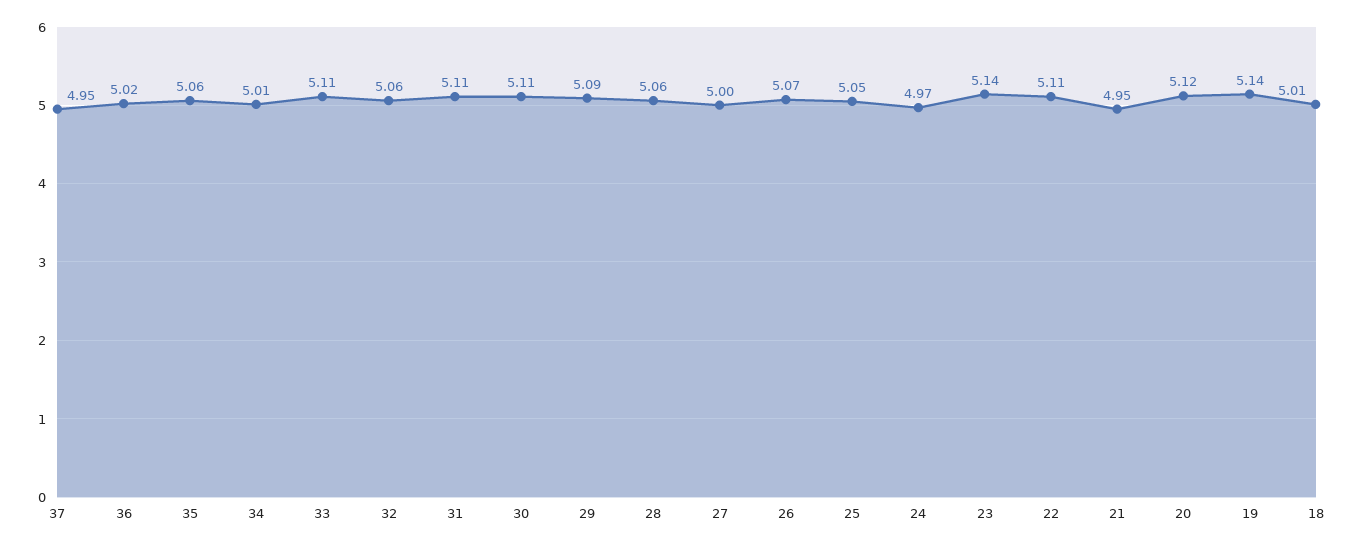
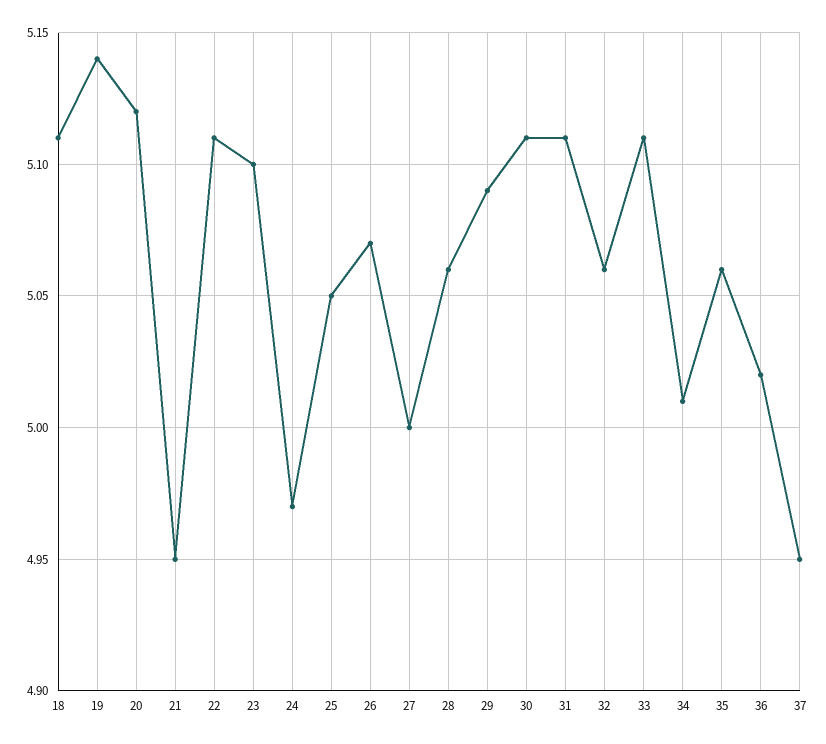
23: 5.14 -> 5.1
18: 5.01 -> 5.11

